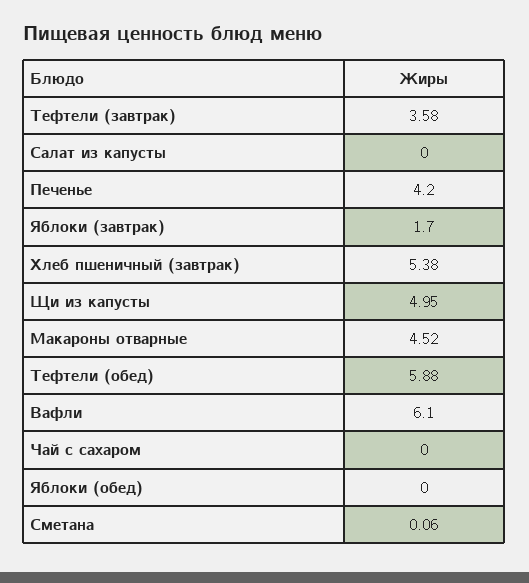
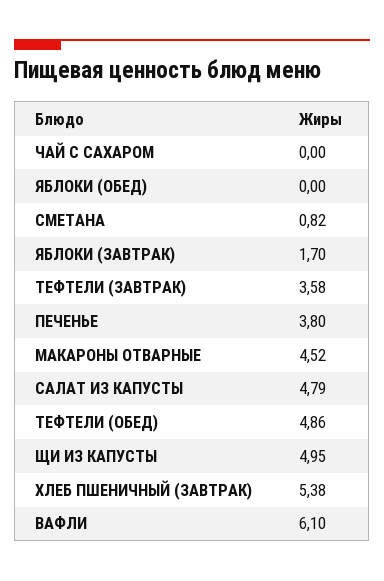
Салат из капусты: 0 -> 4.79
Печенье: 4.2 -> 3.8
Тефтели (обед): 5.88 -> 4.86
Сметана: 0.06 -> 0.82

